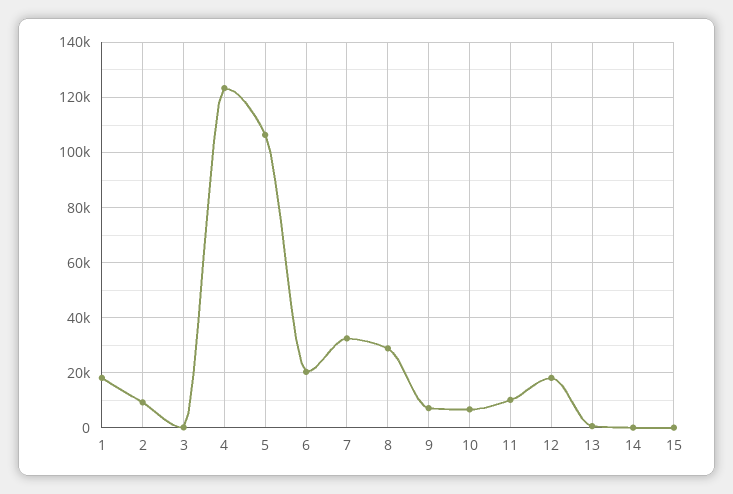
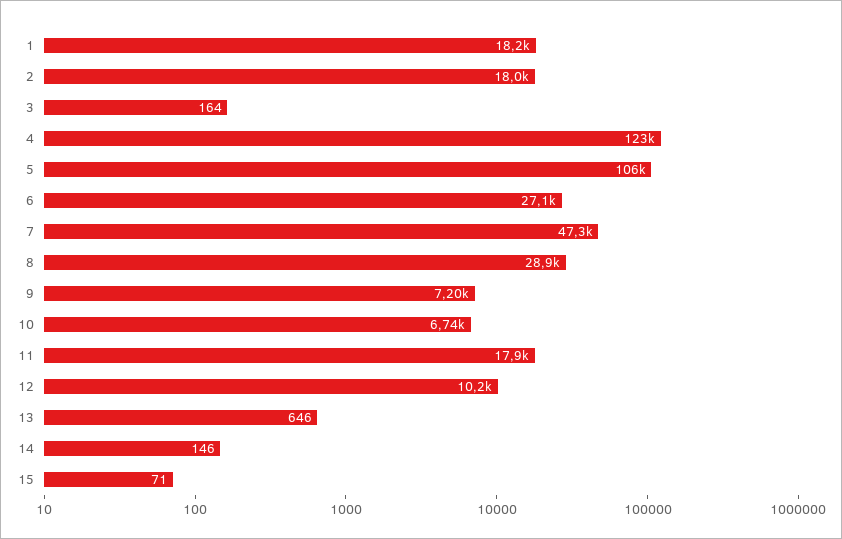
2: 10000 -> 18000
6: 20000 -> 27100
7: 32500 -> 47300
11: 10000 -> 17900
12: 17500 -> 10200

